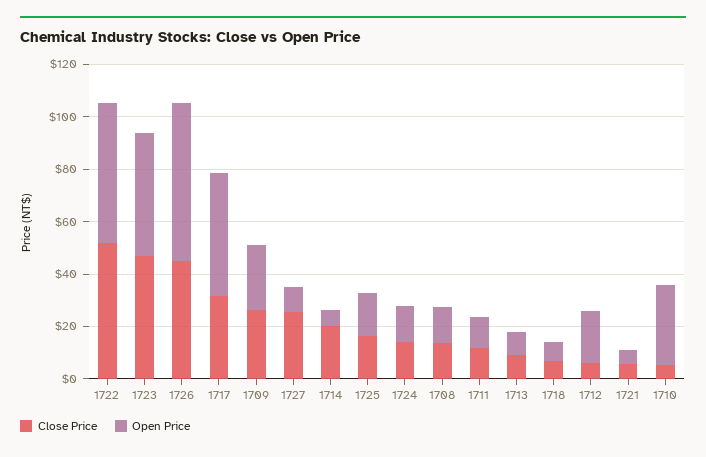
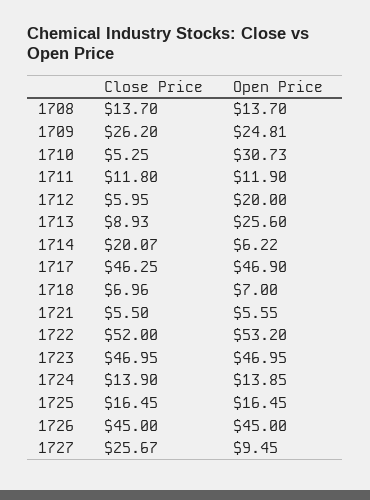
Open Price, 1726: 60 -> 45
Close Price, 1717: 30 -> 46.25
Open Price, 1713: 10 -> 25.6

